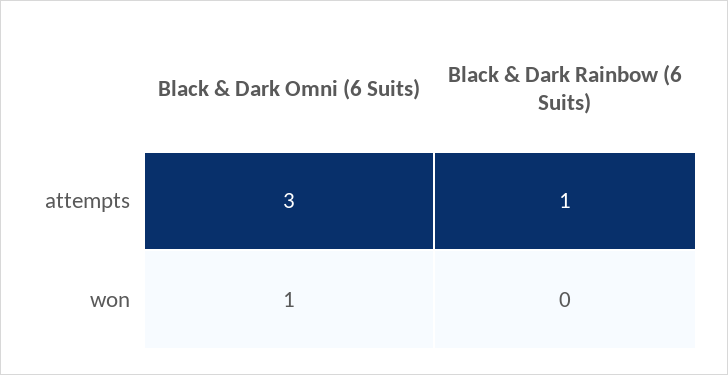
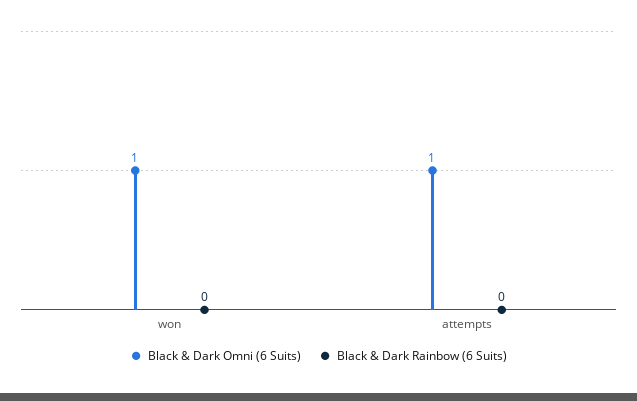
Black & Dark Omni (6 Suits), attempts: 3 -> 1
Black & Dark Rainbow (6 Suits), attempts: 1 -> 0

